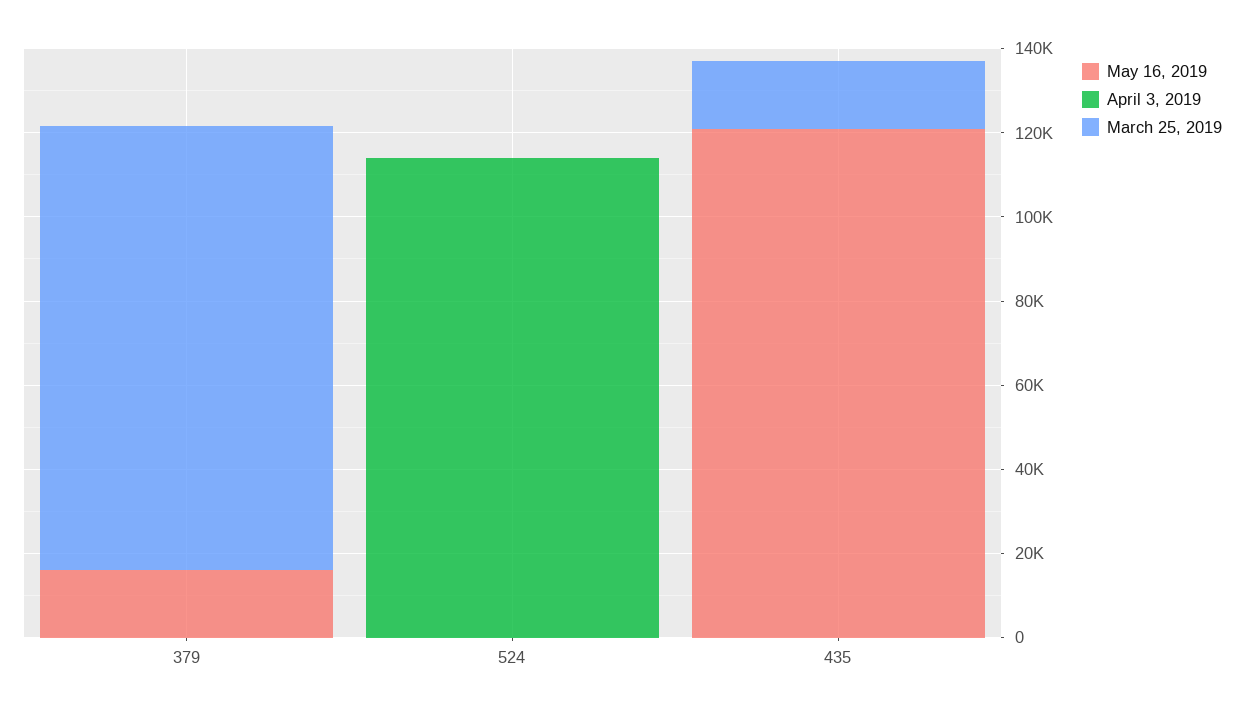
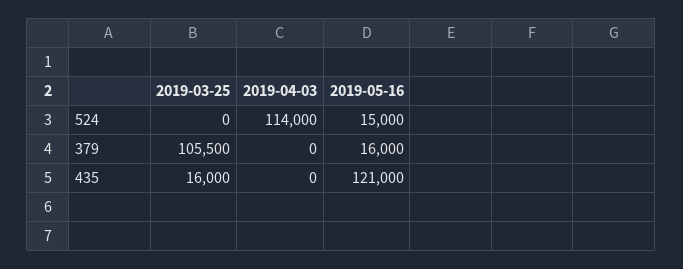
May 16, 2019, 524: 0 -> 15000

